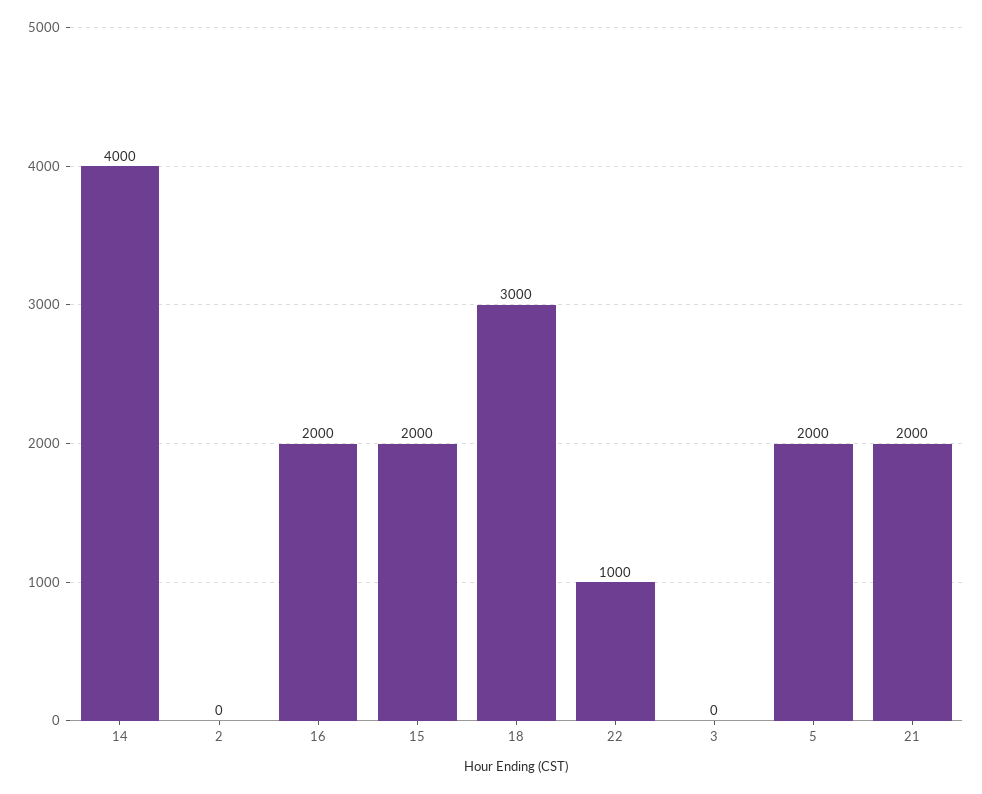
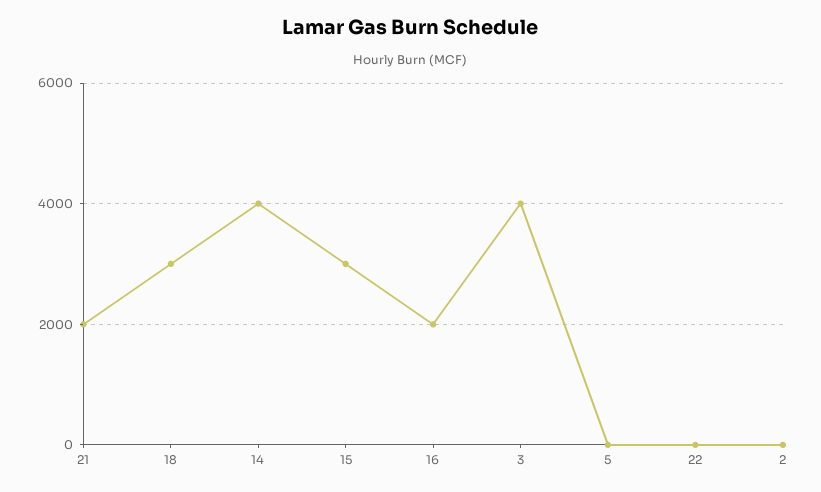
15: 2000 -> 3000
22: 1000 -> 0
3: 0 -> 4000
5: 2000 -> 0

